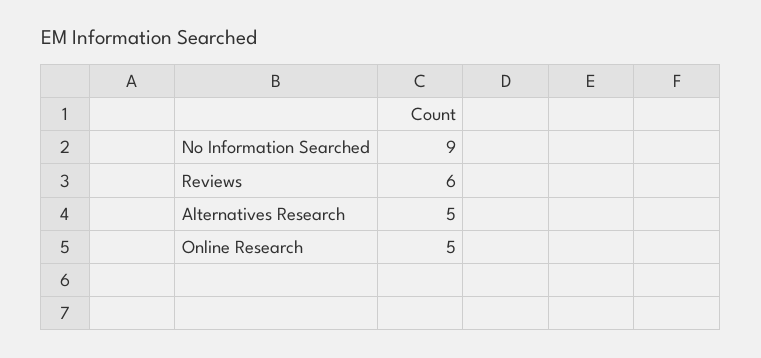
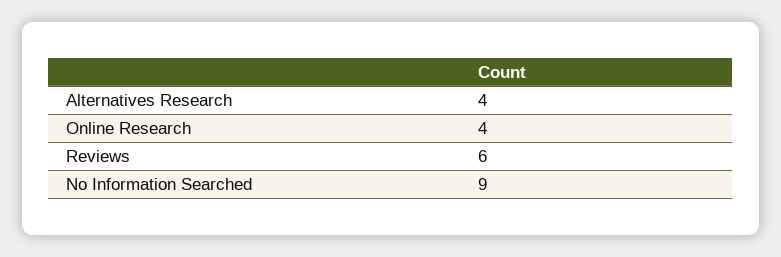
Alternatives Research: 5 -> 4
Online Research: 5 -> 4

